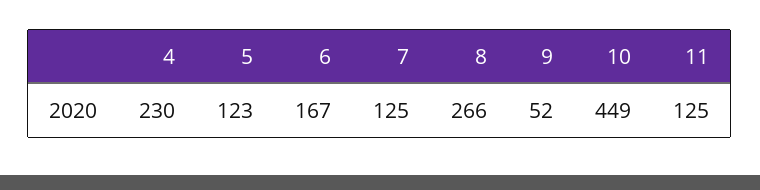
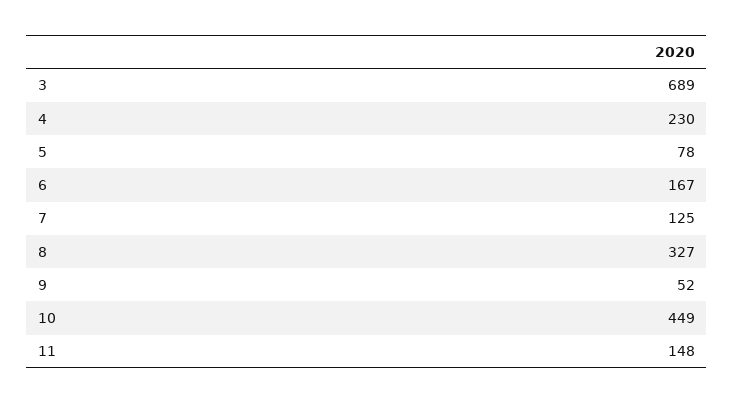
5: 123 -> 78
8: 266 -> 327
11: 125 -> 148
3: none -> 689

